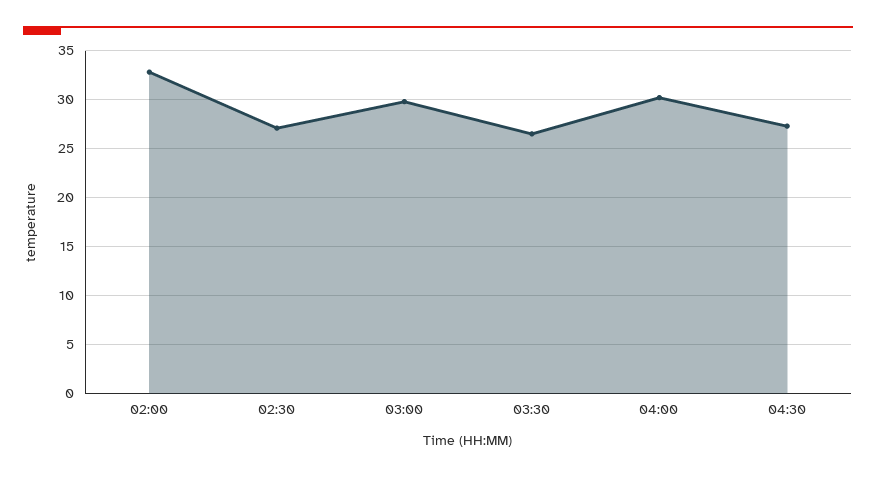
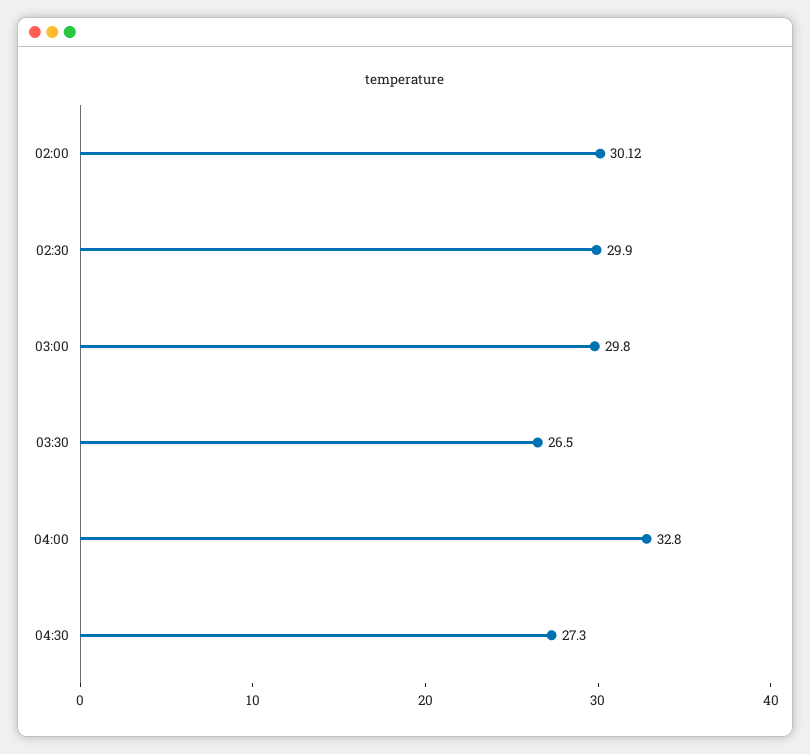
02:00: 33 -> 30.12
02:30: 27 -> 29.9
04:00: 30 -> 32.8

